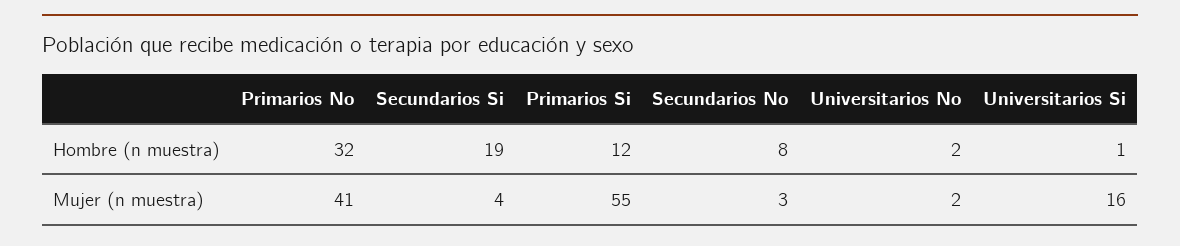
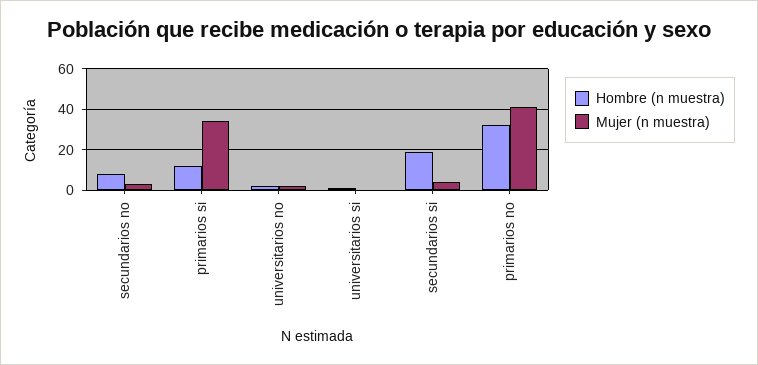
Mujer (n muestra), Primarios Si: 55 -> 35
Mujer (n muestra), Universitarios Si: 16 -> 0

